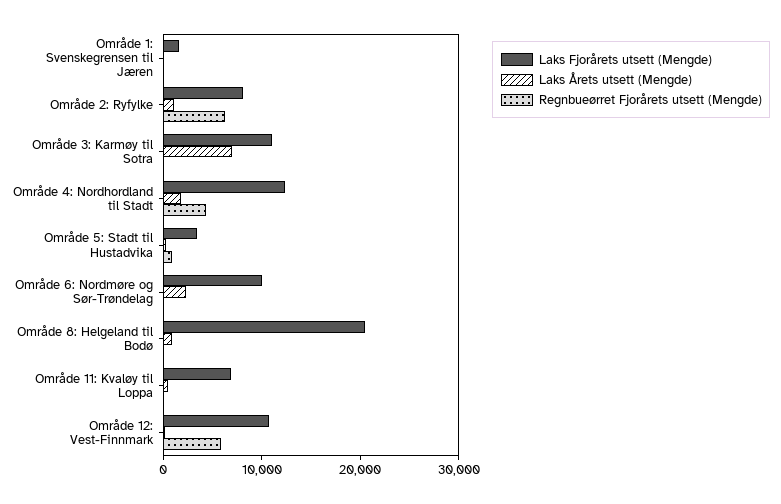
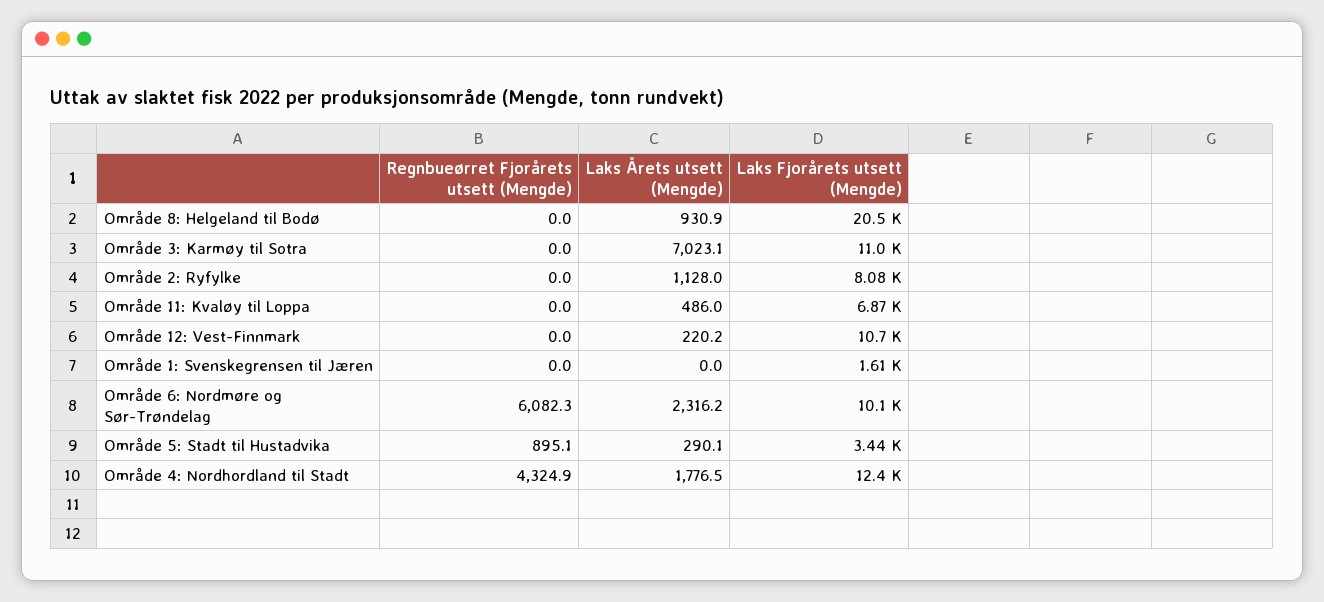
Regnbueørret Fjorårets utsett (Mengde), Område 2: Ryfylke: 6000 -> 0
Regnbueørret Fjorårets utsett (Mengde), Område 6: Nordmøre og Sør-Trøndelag: 0 -> 6082.3
Regnbueørret Fjorårets utsett (Mengde), Område 12: Vest-Finnmark: 6000 -> 0

